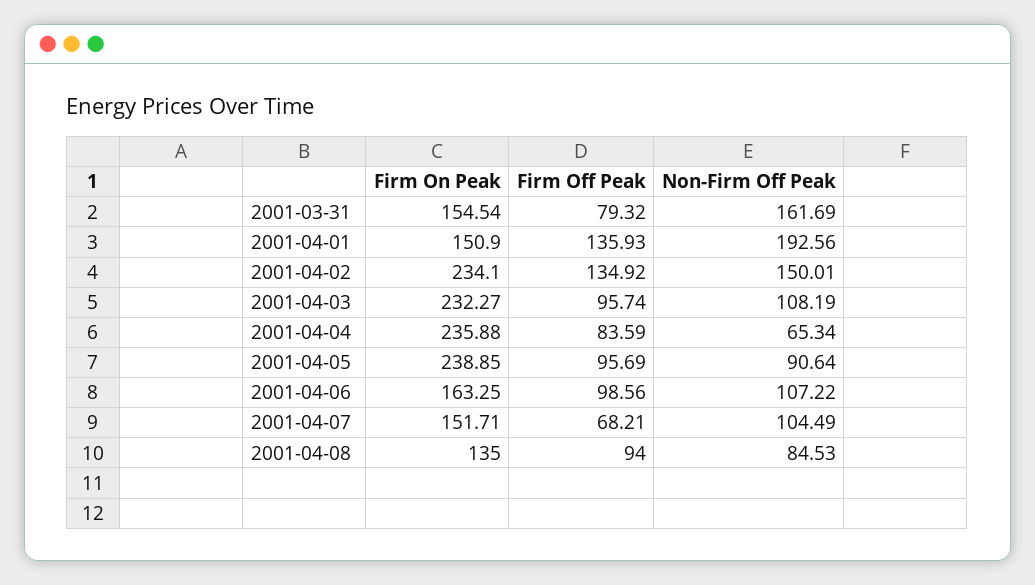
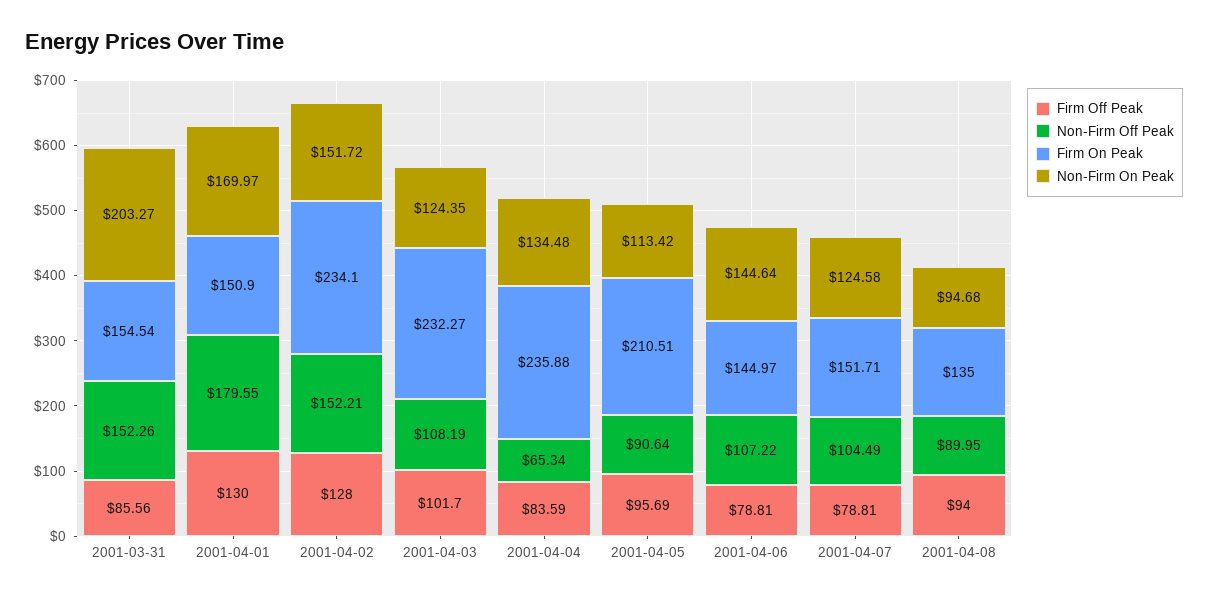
Firm Off Peak, 2001-03-31: 79.32 -> 85.56
Non-Firm Off Peak, 2001-03-31: 161.69 -> 152.26
Firm Off Peak, 2001-04-01: 135.93 -> 130
Non-Firm Off Peak, 2001-04-01: 192.56 -> 179.55
Firm Off Peak, 2001-04-02: 134.92 -> 128
Non-Firm Off Peak, 2001-04-02: 150.01 -> 152.21
Firm Off Peak, 2001-04-03: 95.74 -> 101.7
Firm On Peak, 2001-04-05: 238.85 -> 210.51
Firm On Peak, 2001-04-06: 163.25 -> 144.97
Firm Off Peak, 2001-04-06: 98.56 -> 78.81
Firm Off Peak, 2001-04-07: 68.21 -> 78.81
Non-Firm Off Peak, 2001-04-08: 84.53 -> 89.95
Non-Firm On Peak, 2001-03-31: none -> 203.27
Non-Firm On Peak, 2001-04-01: none -> 169.97
Non-Firm On Peak, 2001-04-02: none -> 151.72
Non-Firm On Peak, 2001-04-03: none -> 124.35
Non-Firm On Peak, 2001-04-04: none -> 134.48
Non-Firm On Peak, 2001-04-05: none -> 113.42
Non-Firm On Peak, 2001-04-06: none -> 144.64
Non-Firm On Peak, 2001-04-07: none -> 124.58
Non-Firm On Peak, 2001-04-08: none -> 94.68

